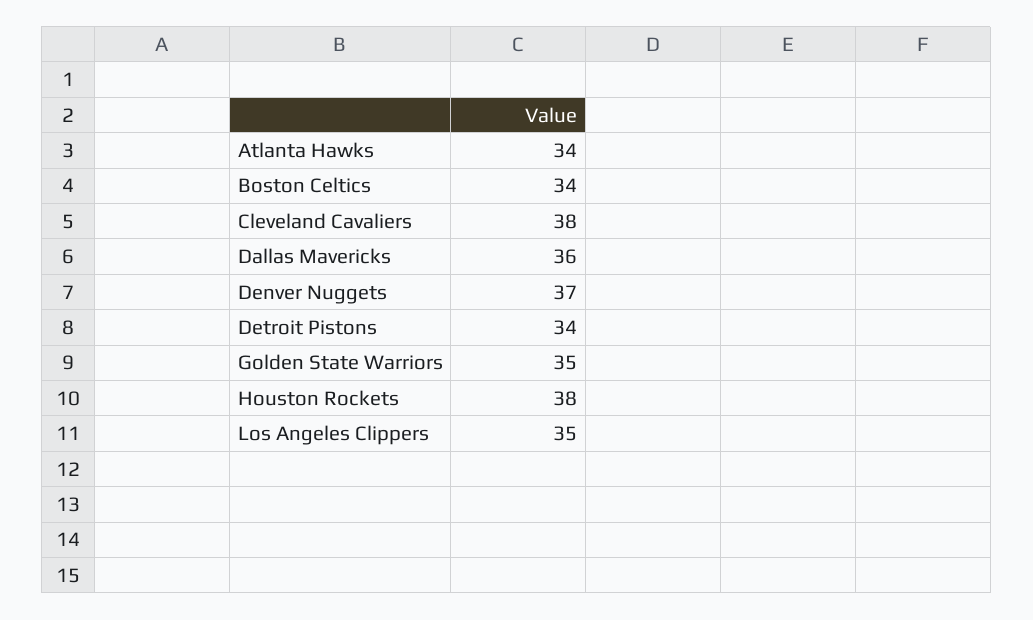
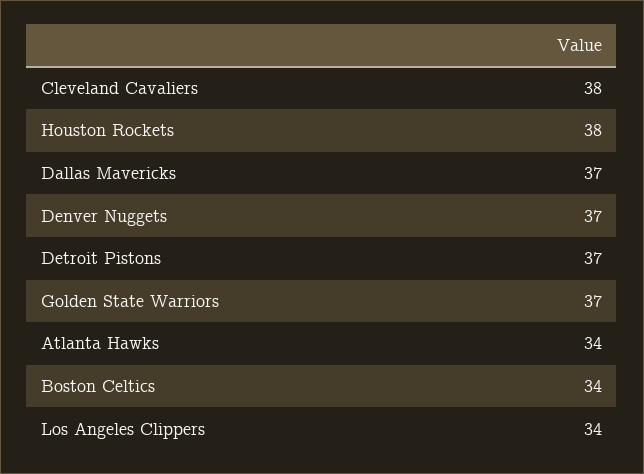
Dallas Mavericks: 36 -> 37
Detroit Pistons: 34 -> 37
Golden State Warriors: 35 -> 37
Los Angeles Clippers: 35 -> 34

